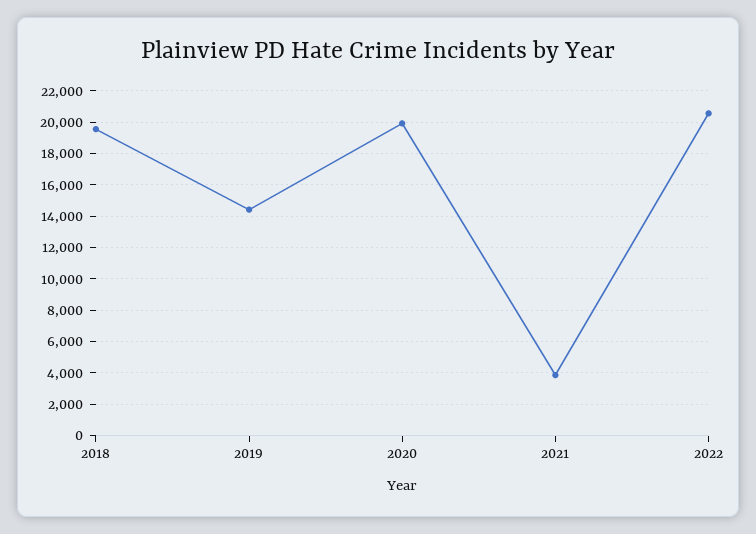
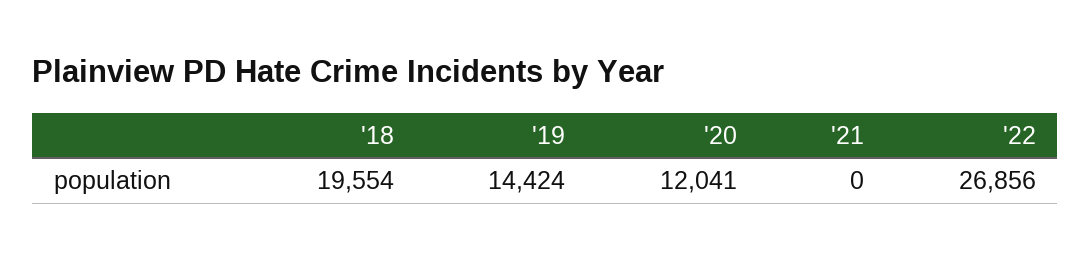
2020: 20000 -> 12041
2021: 4000 -> 0
2022: 20500 -> 26856

